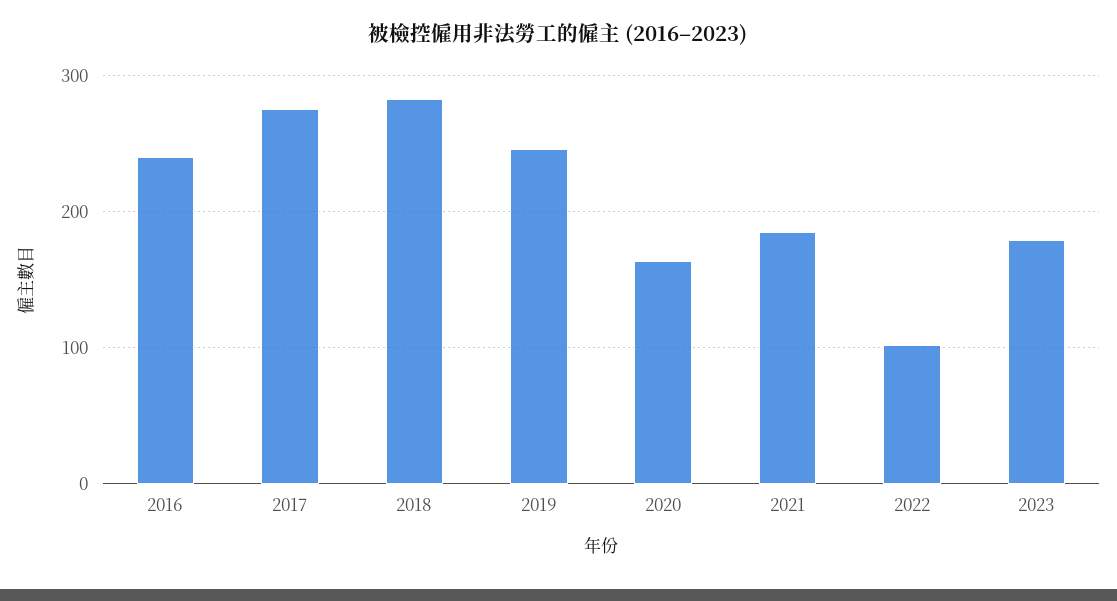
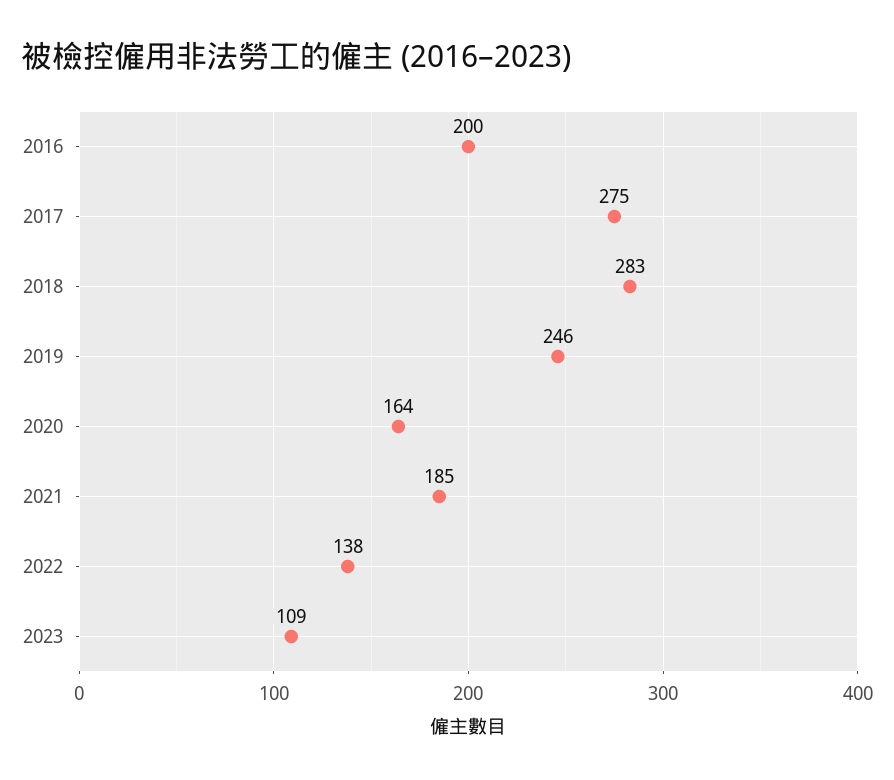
2016: 240 -> 200
2022: 100 -> 138
2023: 180 -> 109

